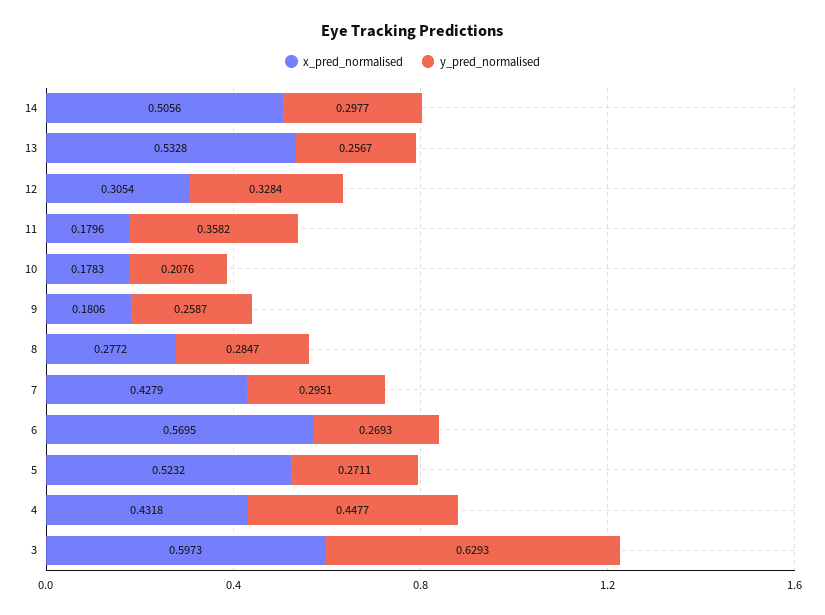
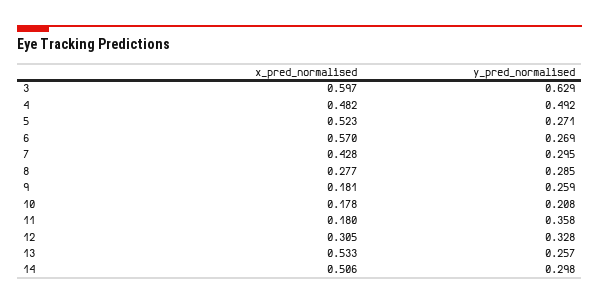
x_pred_normalised, 4: 0.4318 -> 0.482
y_pred_normalised, 4: 0.4477 -> 0.492

